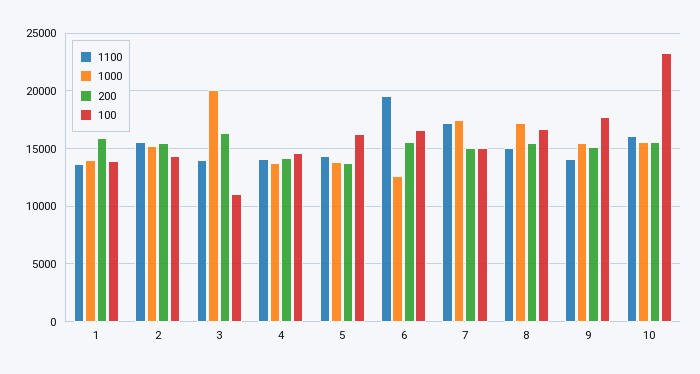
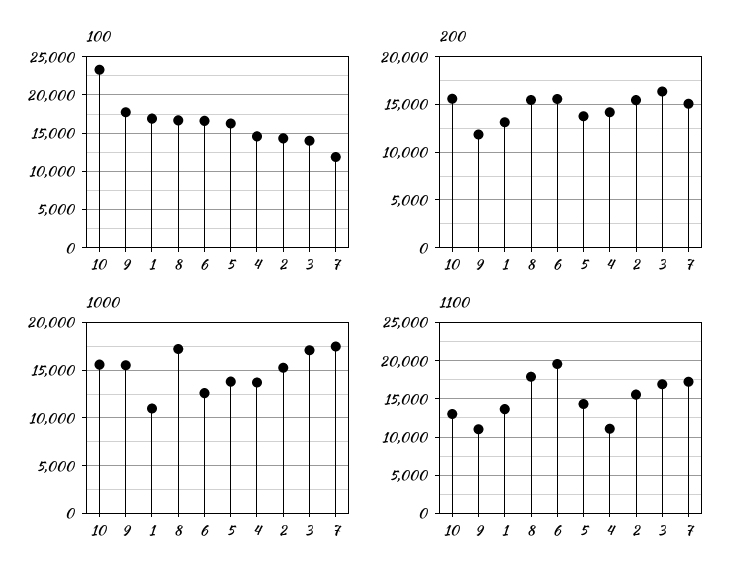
1000, 1: 14000 -> 11000
200, 1: 16000 -> 13000
100, 1: 14000 -> 17000
1100, 3: 14000 -> 17000
1000, 3: 20000 -> 17000
100, 3: 11000 -> 14000
1100, 4: 14000 -> 11000
100, 7: 15000 -> 12000
1100, 8: 15000 -> 18000
1100, 9: 14000 -> 11000
200, 9: 15000 -> 12000
1100, 10: 16000 -> 13000

